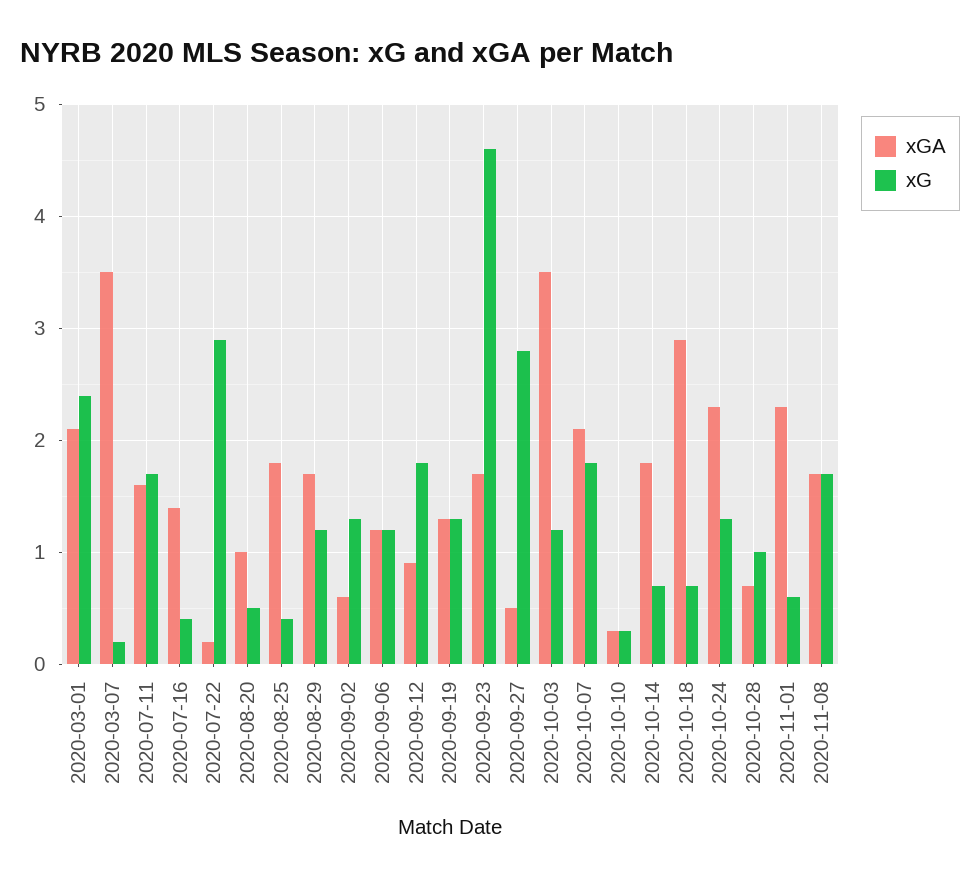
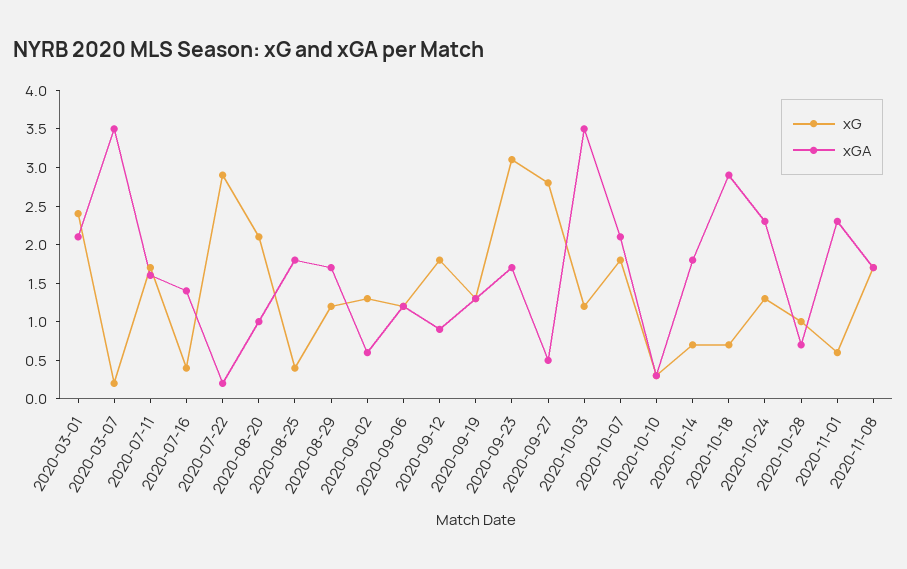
xG, 2020-08-20: 0.5 -> 2
xG, 2020-09-23: 4.6 -> 3

